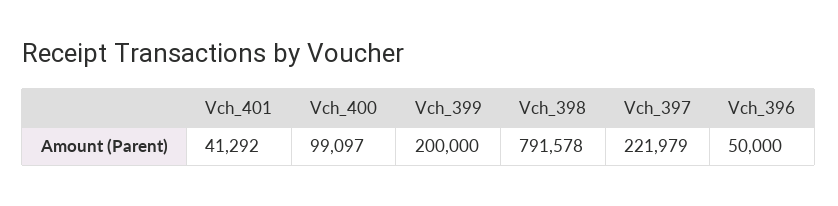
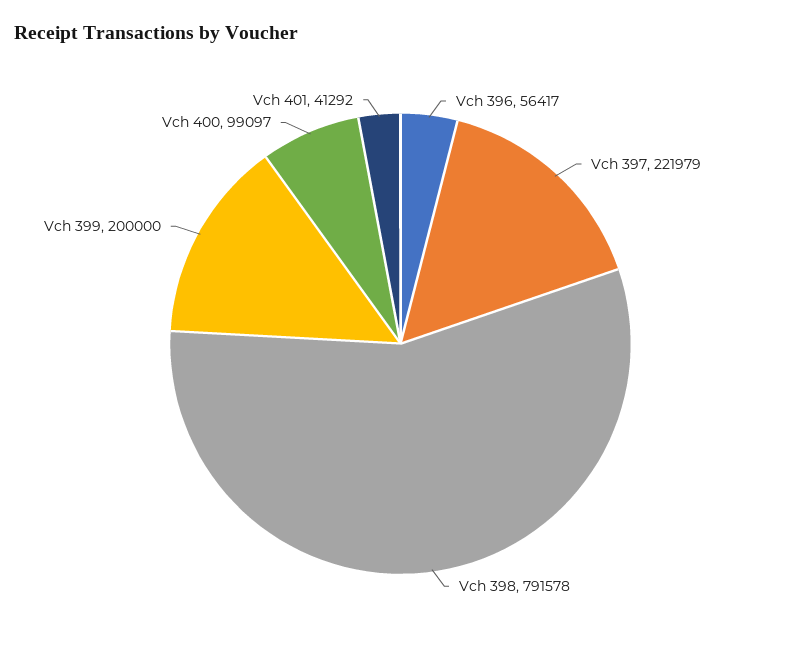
Vch_396: 50000 -> 56417

